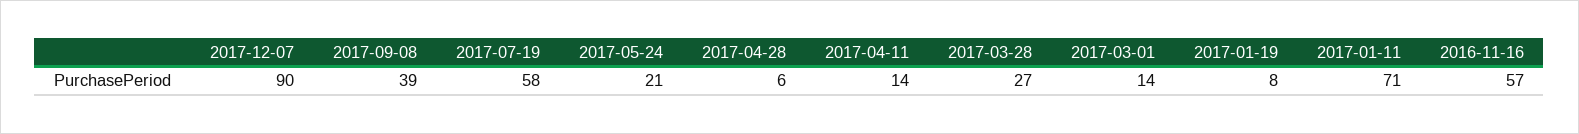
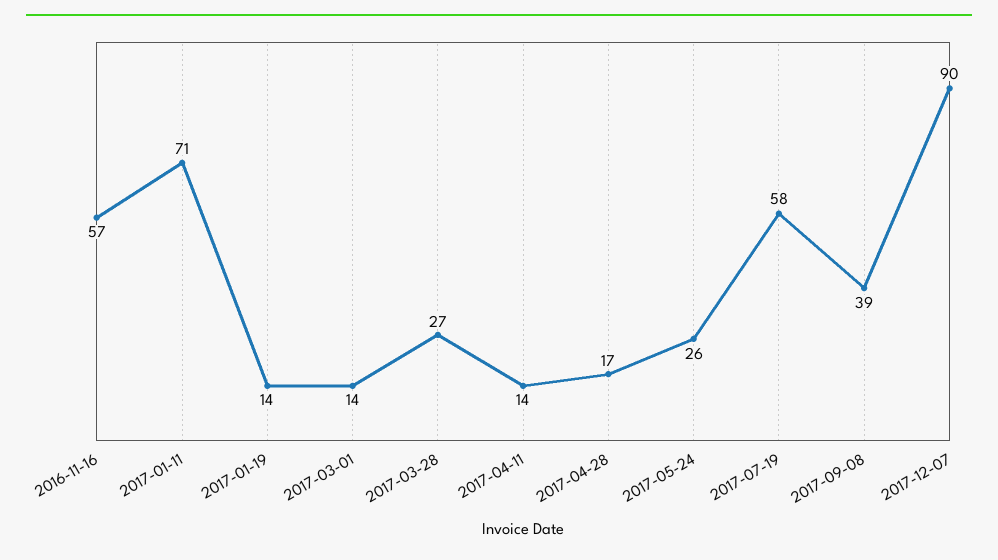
2017-05-24: 21 -> 26
2017-04-28: 6 -> 17
2017-01-19: 8 -> 14

